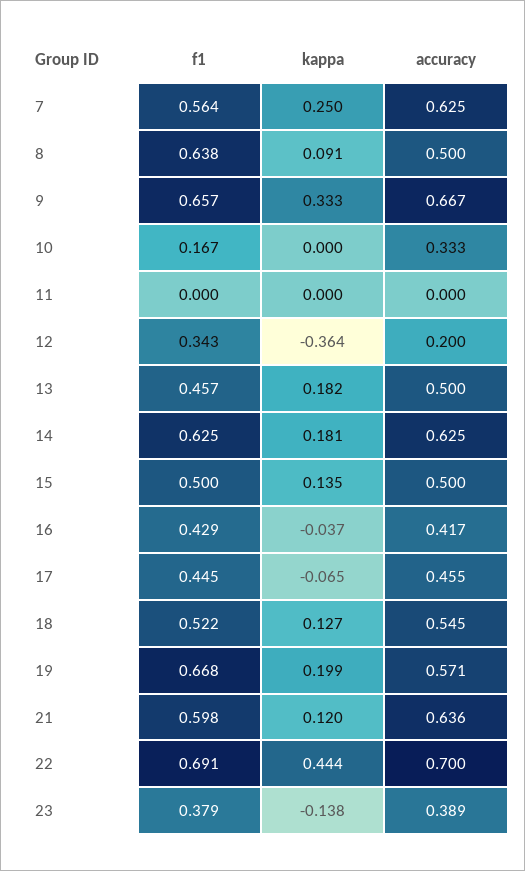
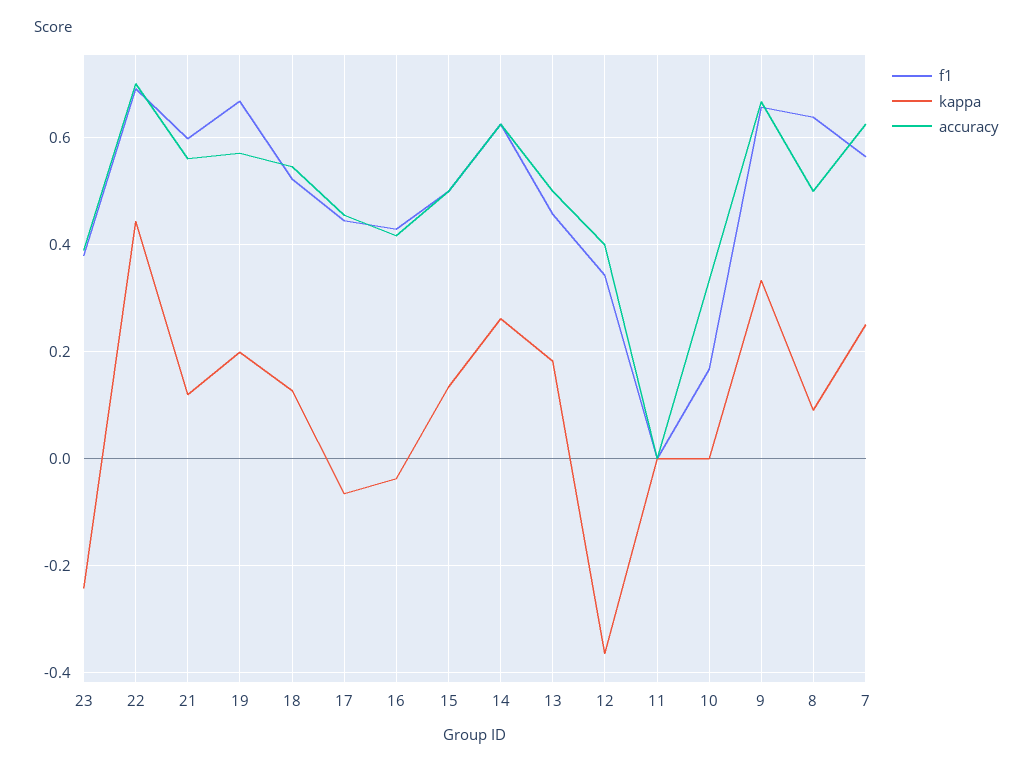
accuracy, 12: 0.2 -> 0.4
kappa, 14: 0.181 -> 0.26
accuracy, 21: 0.636 -> 0.56
kappa, 23: -0.138 -> -0.24

